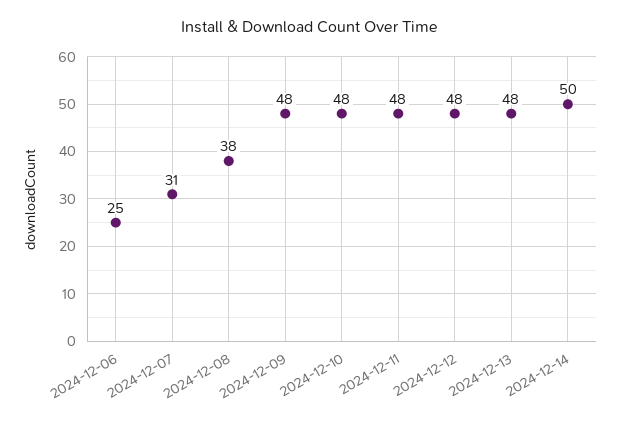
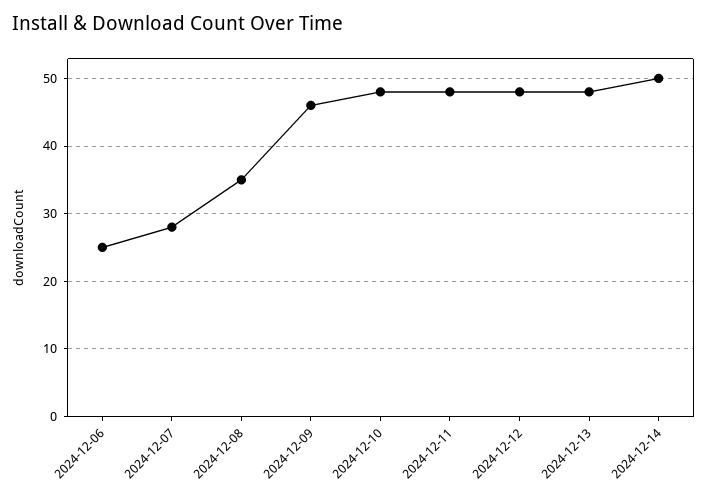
2024-12-07: 31 -> 28
2024-12-08: 38 -> 35
2024-12-09: 48 -> 46

